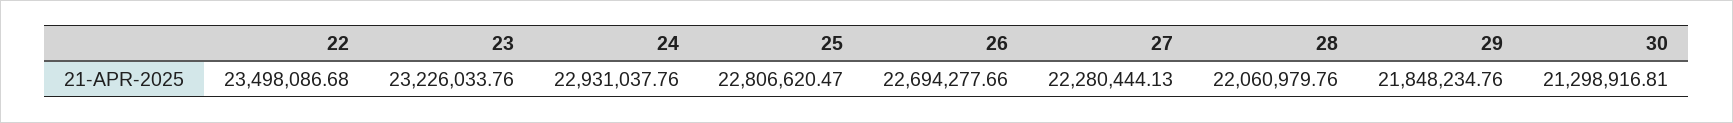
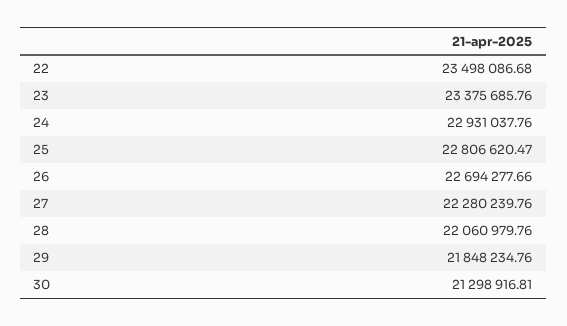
23: 23226033.76 -> 23375685.76
27: 22280444.13 -> 22280239.76

